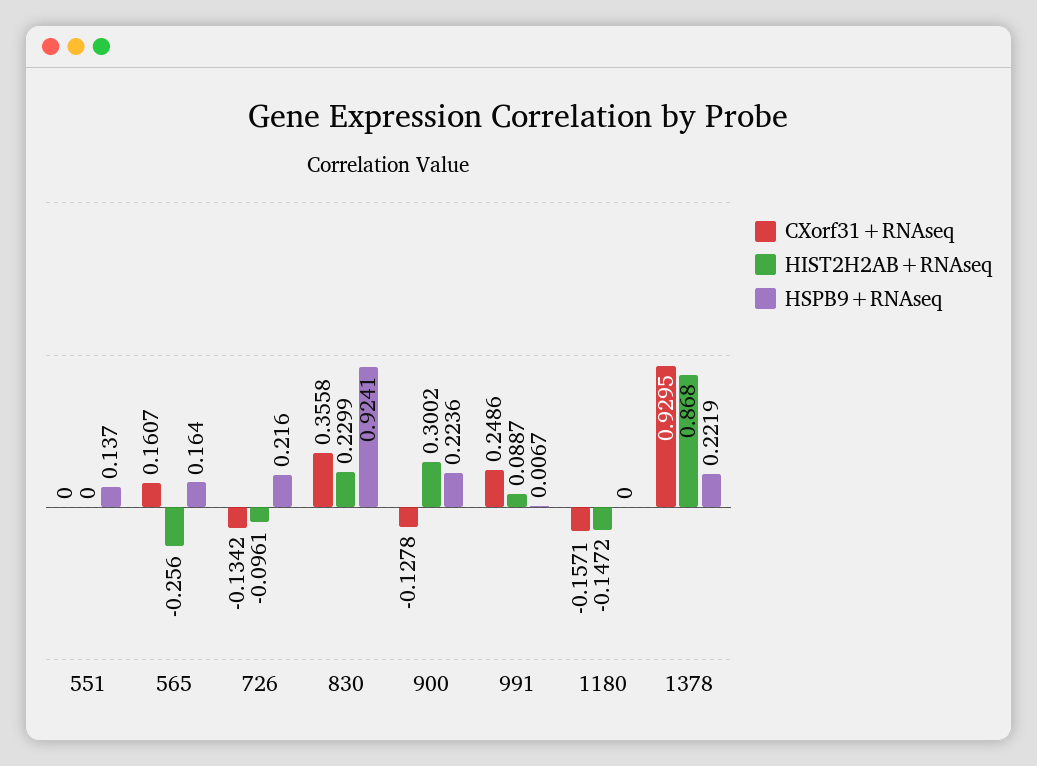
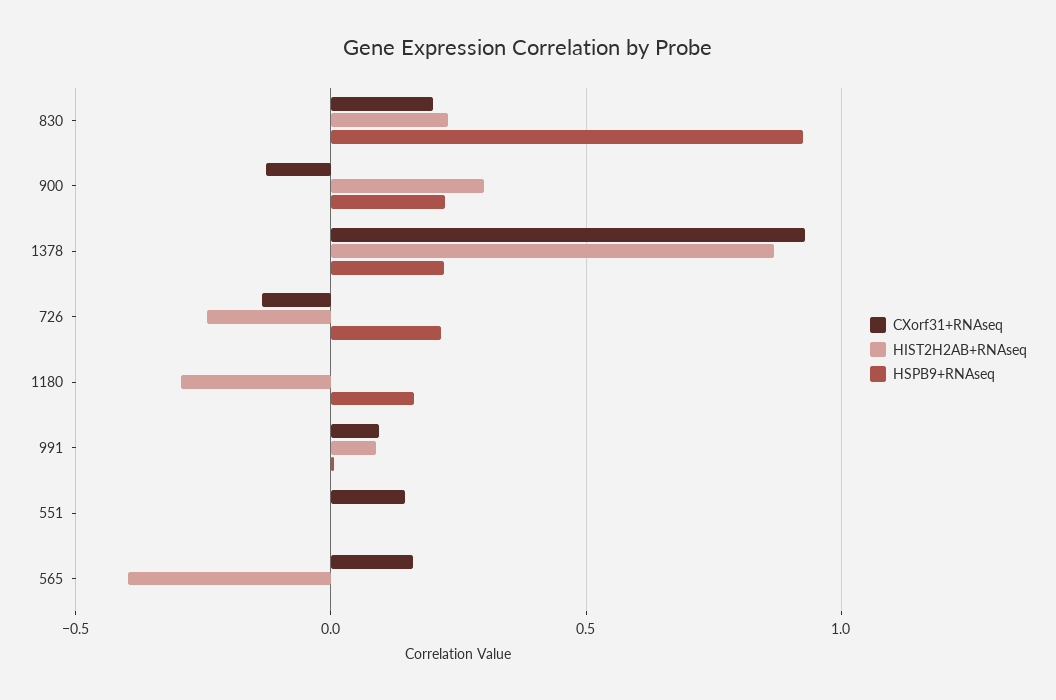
CXorf31+RNAseq, 551: 0 -> 0.15
HSPB9+RNAseq, 551: 0.137 -> 0
HIST2H2AB+RNAseq, 565: -0.256 -> -0.4
HSPB9+RNAseq, 565: 0.164 -> 0
HIST2H2AB+RNAseq, 726: -0.0961 -> -0.25
CXorf31+RNAseq, 830: 0.3558 -> 0.2
CXorf31+RNAseq, 991: 0.2486 -> 0.1
CXorf31+RNAseq, 1180: -0.1571 -> 0
HIST2H2AB+RNAseq, 1180: -0.1472 -> -0.3
HSPB9+RNAseq, 1180: 0 -> 0.15

